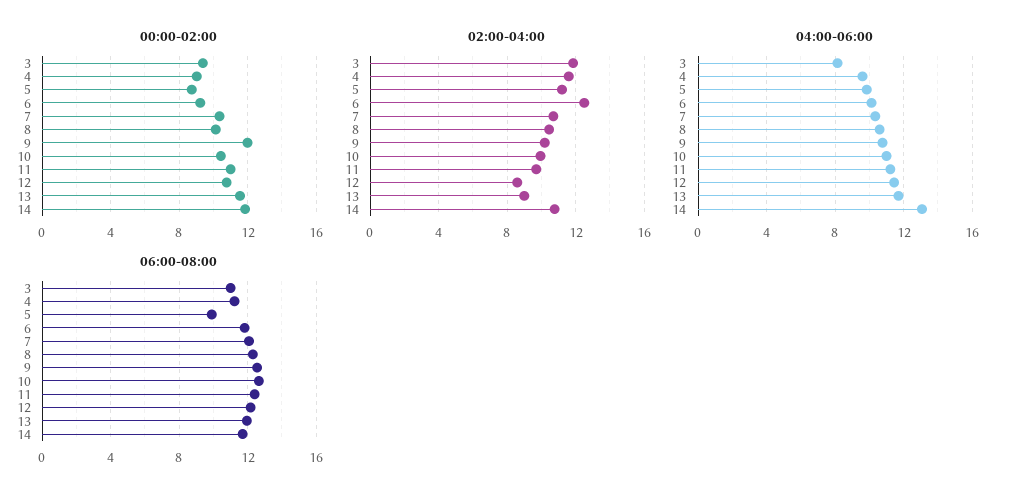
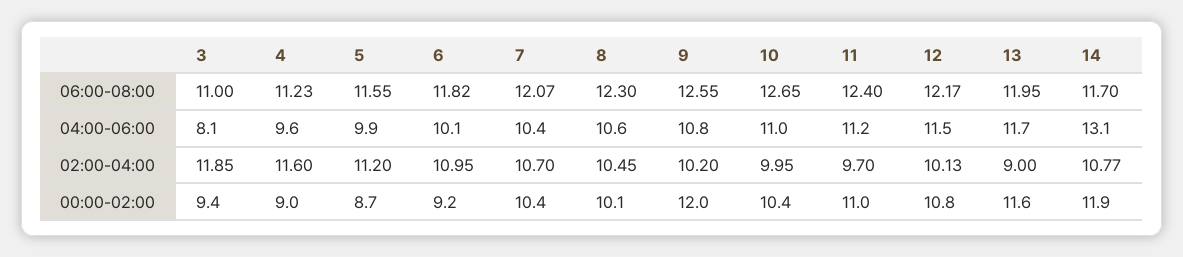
02:00-04:00, 6: 12.5 -> 10.95
02:00-04:00, 12: 8.5 -> 10.13
06:00-08:00, 5: 10 -> 11.55

